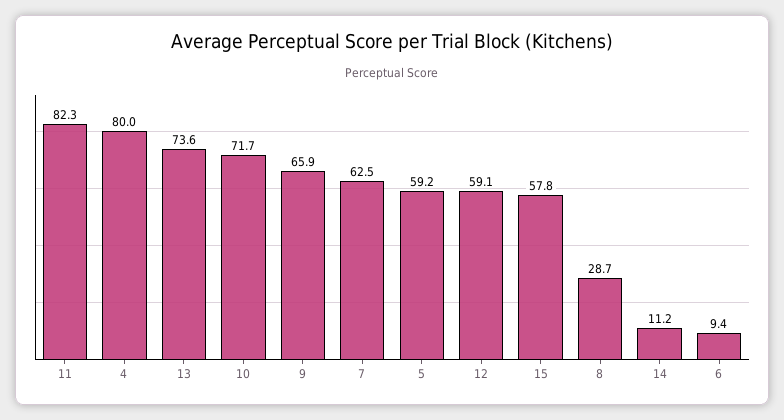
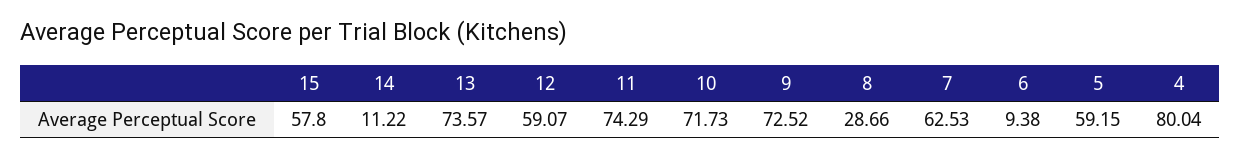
11: 82.3 -> 74.29
9: 65.9 -> 72.52

